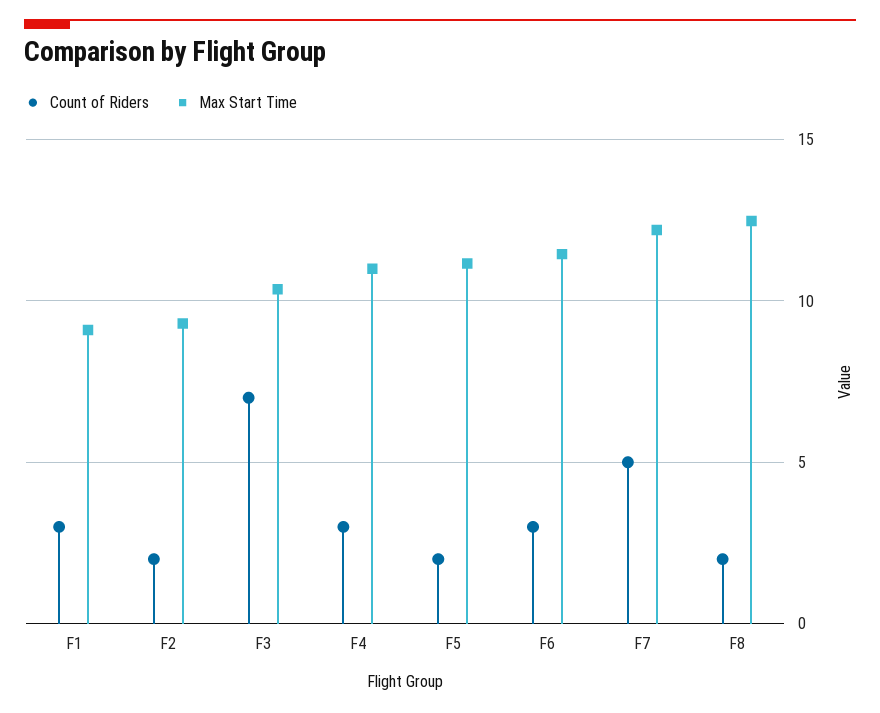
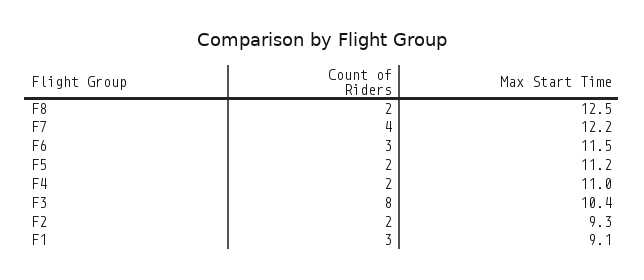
Count of Riders, F3: 7 -> 8
Count of Riders, F4: 3 -> 2
Count of Riders, F7: 5 -> 4

